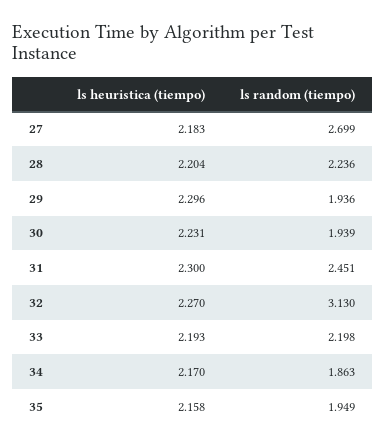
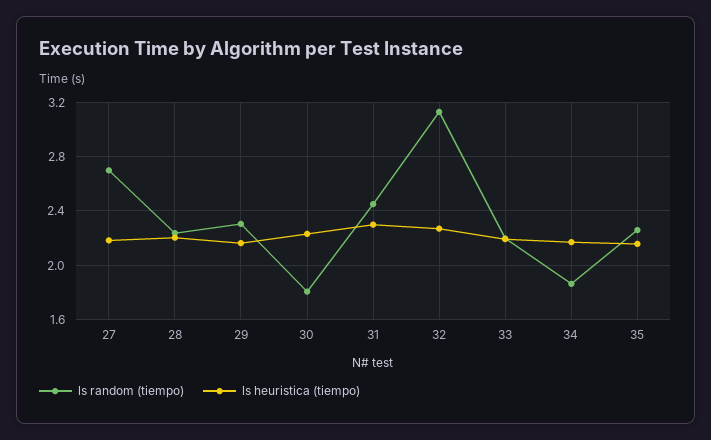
ls heuristica (tiempo), 29: 2.296 -> 2.15
ls random (tiempo), 29: 1.936 -> 2.3
ls random (tiempo), 30: 1.939 -> 1.8
ls random (tiempo), 35: 1.949 -> 2.25

